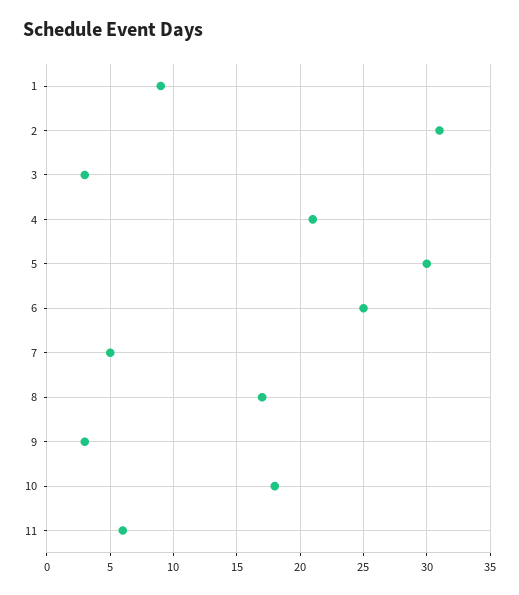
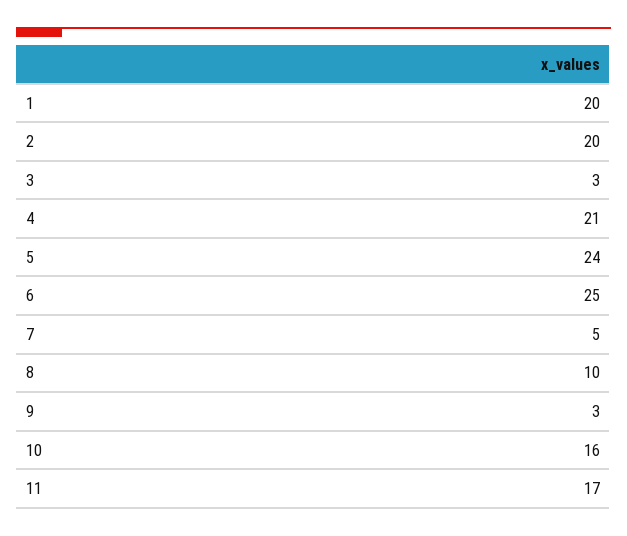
1: 9 -> 20
2: 31 -> 20
5: 30 -> 24
8: 17 -> 10
10: 18 -> 16
11: 6 -> 17

